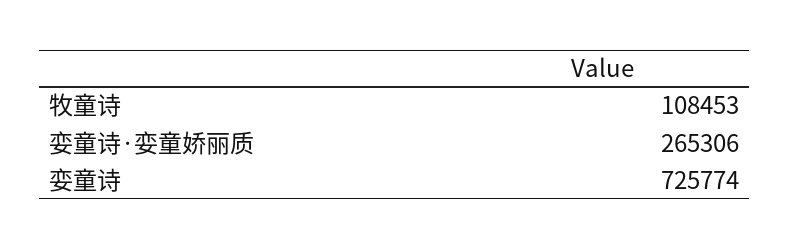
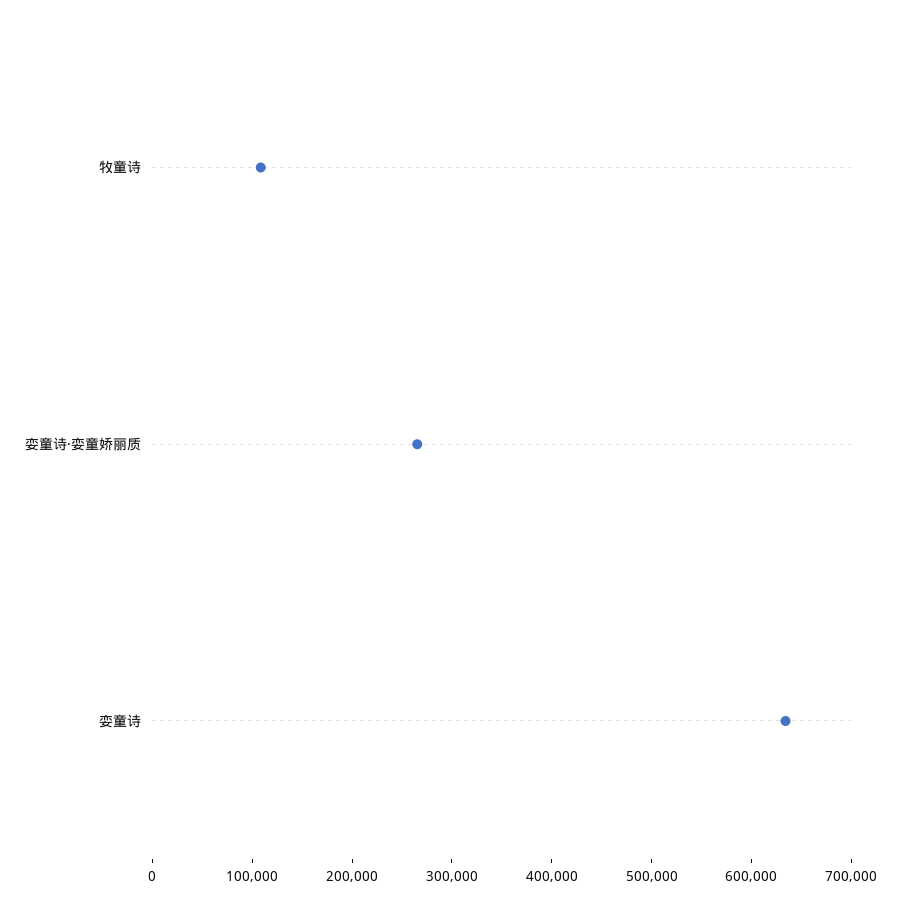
娈童诗: 725774 -> 640000

